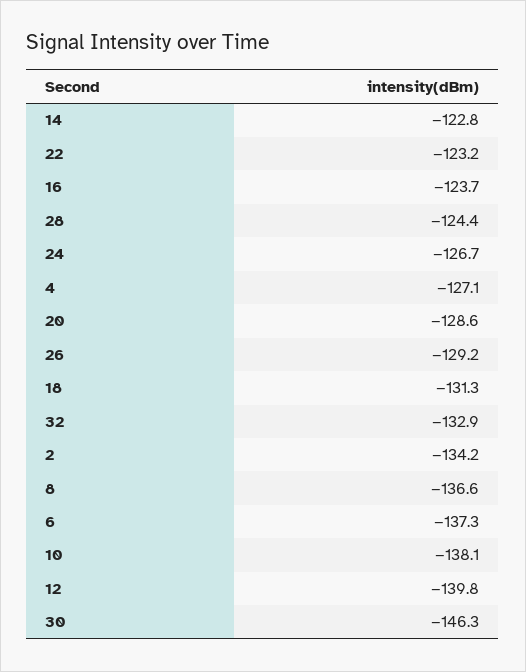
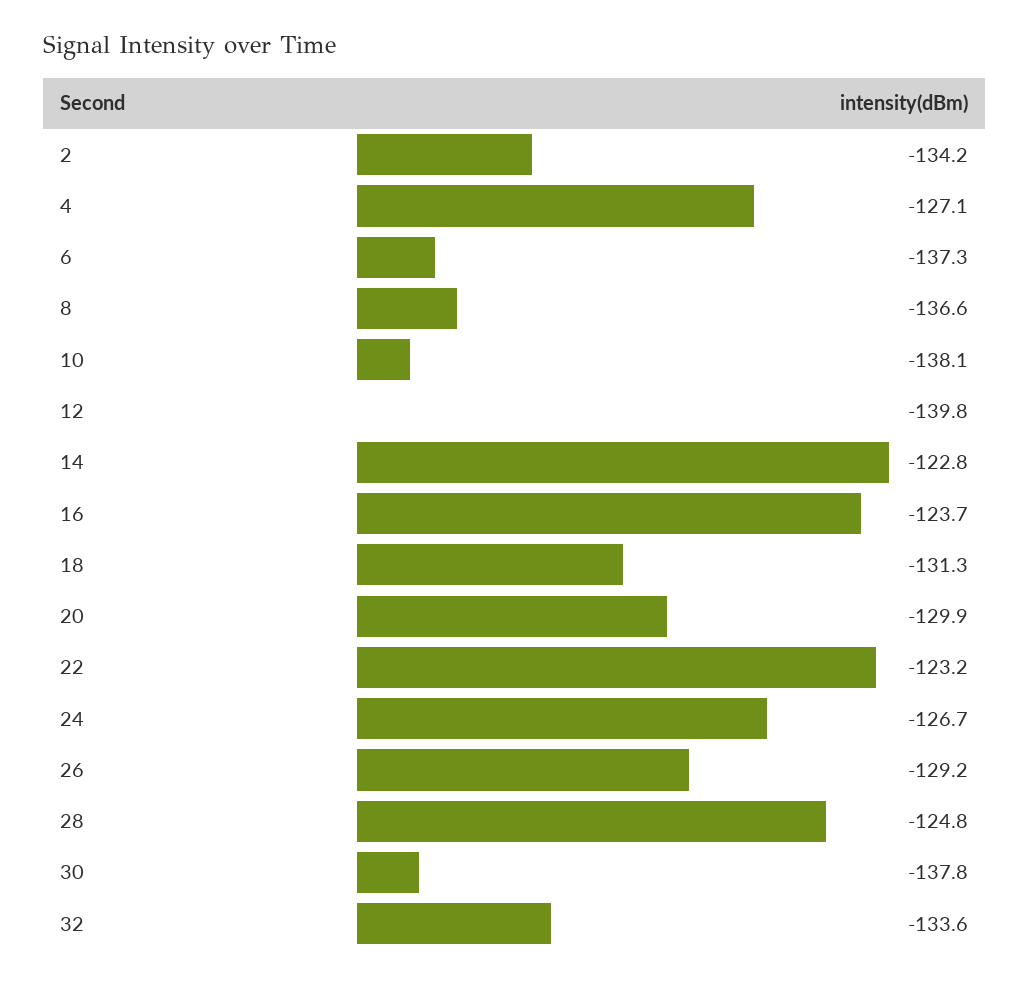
28: -124.4 -> -124.8
20: -128.6 -> -129.9
32: -132.9 -> -133.6
30: -146.3 -> -137.8

